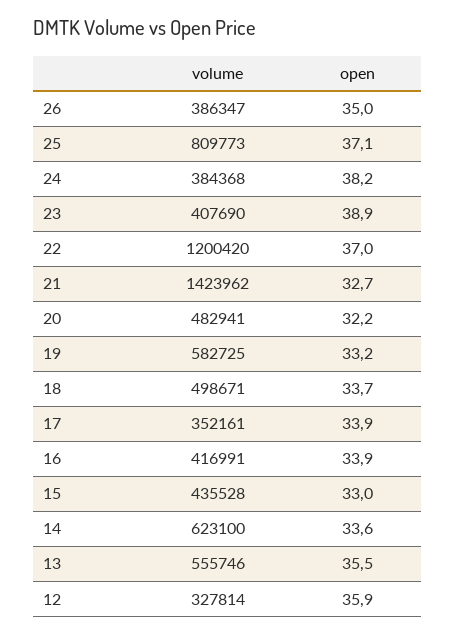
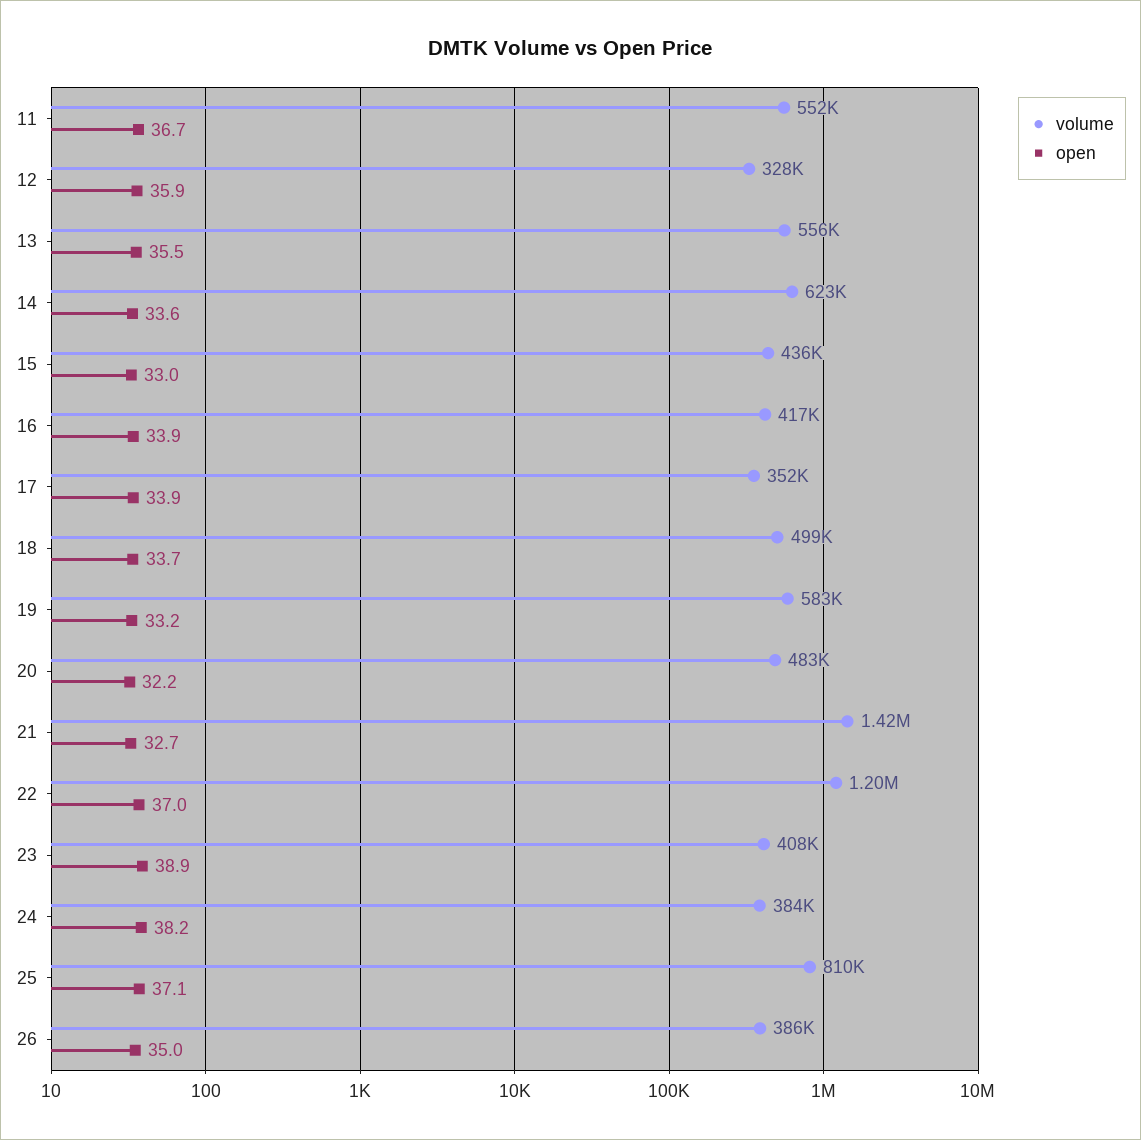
volume, 11: none -> 552000
open, 11: none -> 36.7

